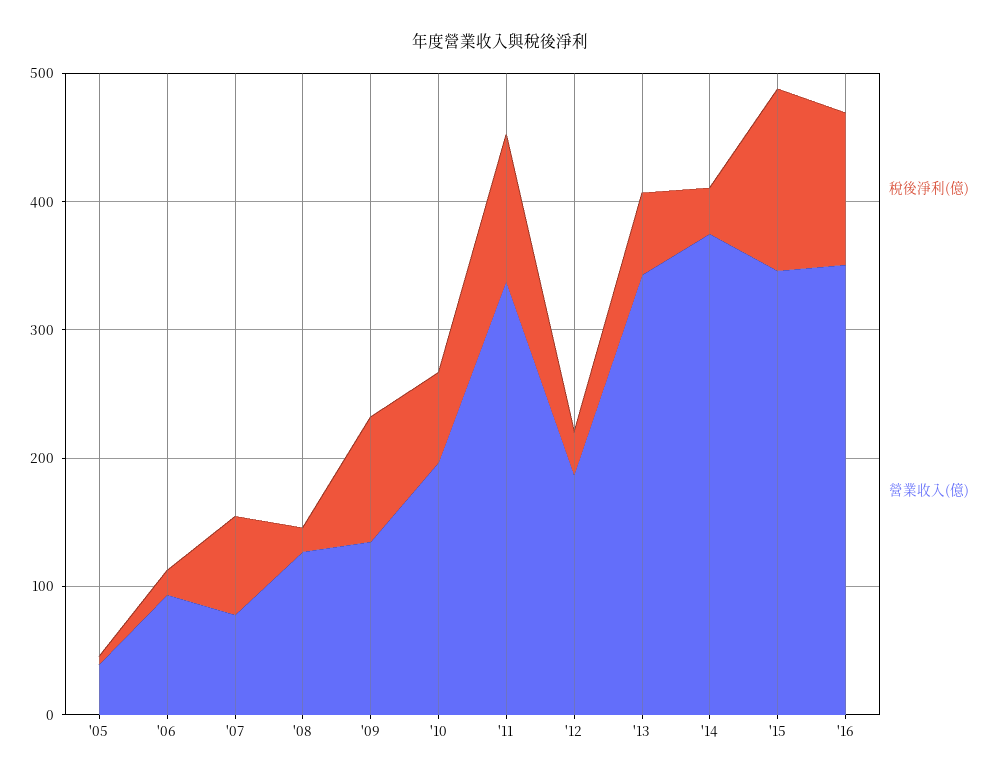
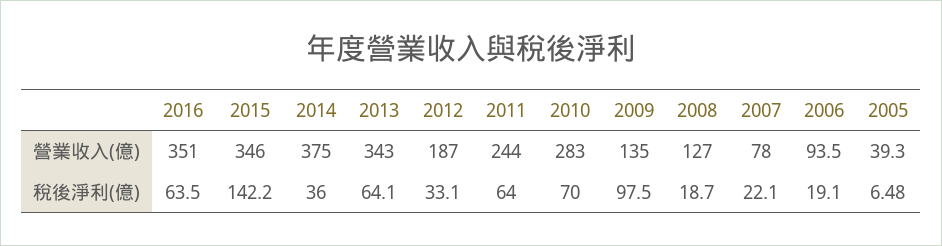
稅後淨利(億), '07: 80 -> 22.1
營業收入(億), '10: 200 -> 283
稅後淨利(億), '11: 120 -> 64
營業收入(億), '11: 340 -> 244
稅後淨利(億), '16: 120 -> 63.5

